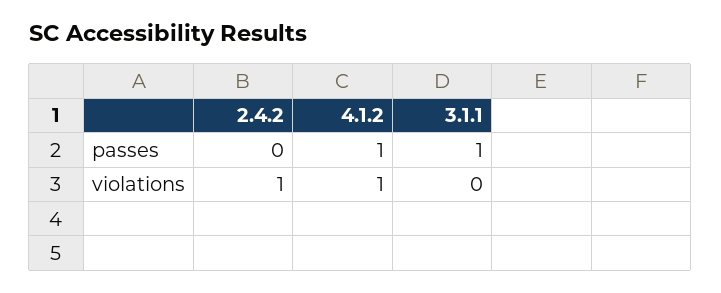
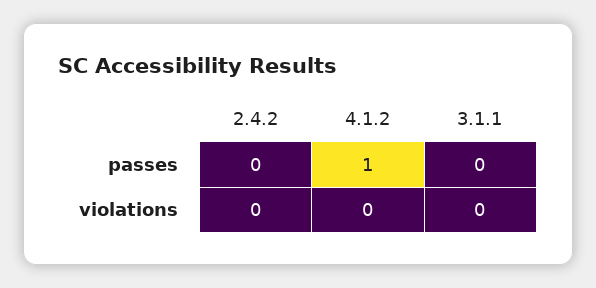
3.1.1, passes: 1 -> 0
2.4.2, violations: 1 -> 0
4.1.2, violations: 1 -> 0

